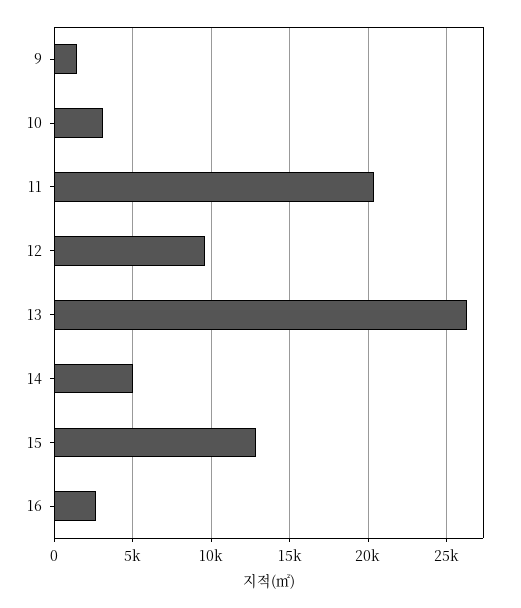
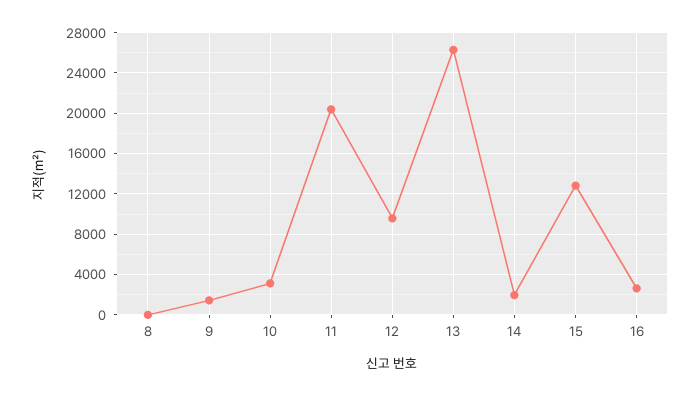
14: 5000 -> 2000
8: none -> 0

